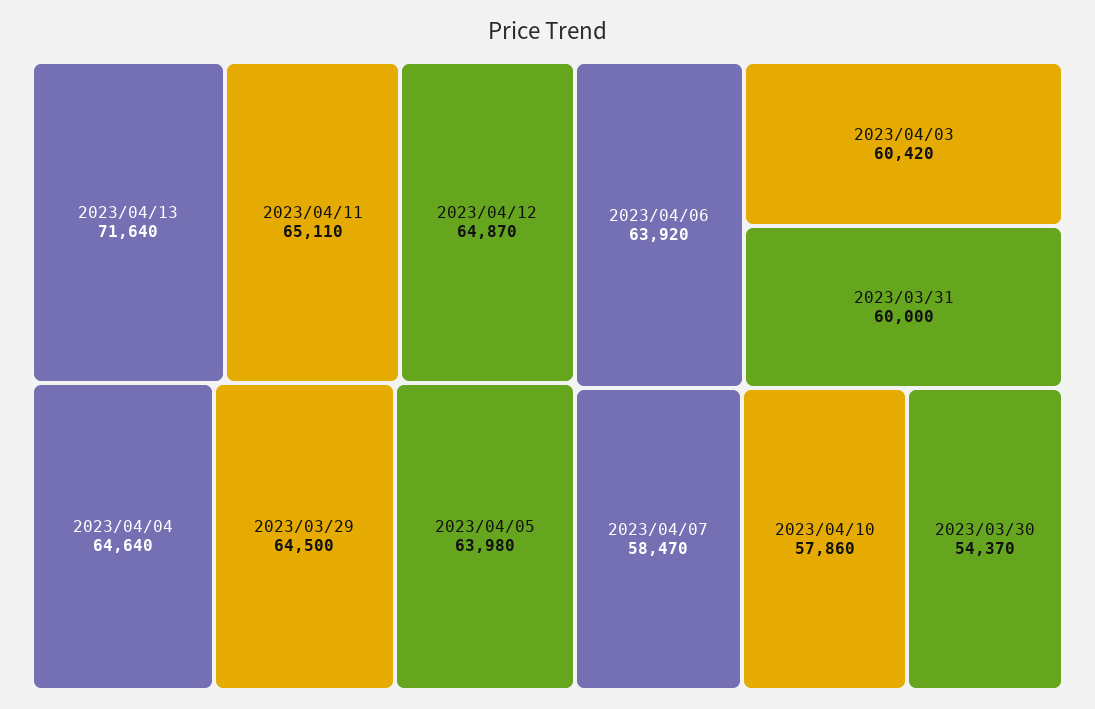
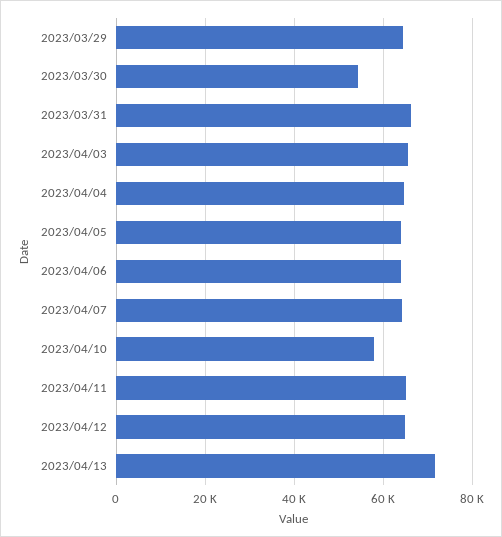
2023/04/03: 60420 -> 66000
2023/03/31: 60000 -> 66000
2023/04/07: 58470 -> 64000

